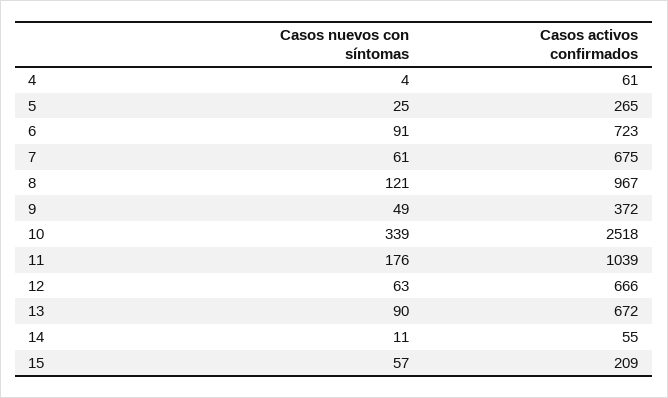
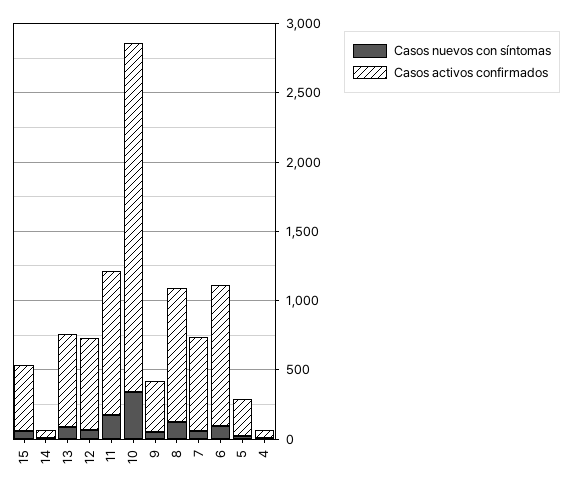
Casos activos confirmados, 6: 723 -> 1000
Casos activos confirmados, 15: 209 -> 500

